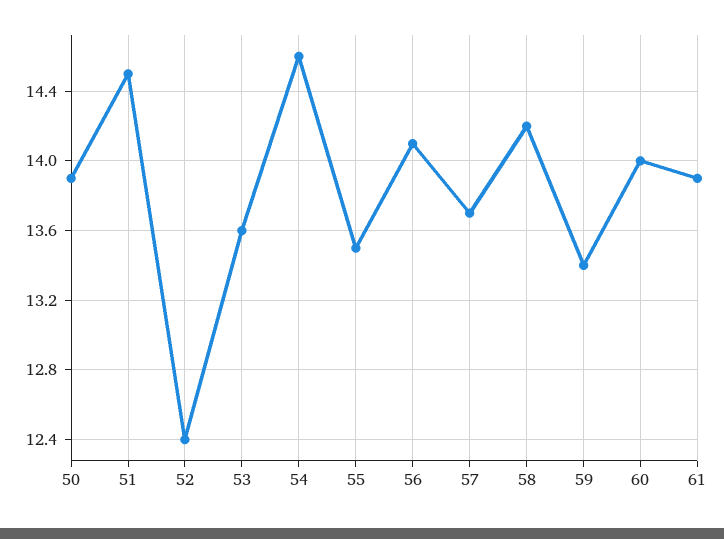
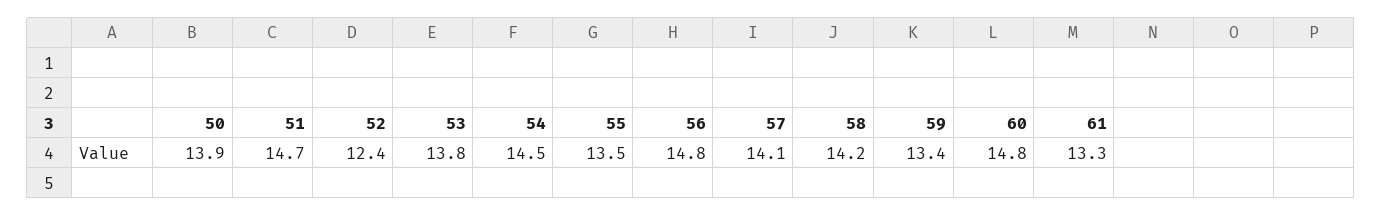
51: 14.5 -> 14.7
53: 13.6 -> 13.8
54: 14.6 -> 14.5
56: 14.1 -> 14.8
57: 13.7 -> 14.1
60: 14 -> 14.8
61: 13.9 -> 13.3

